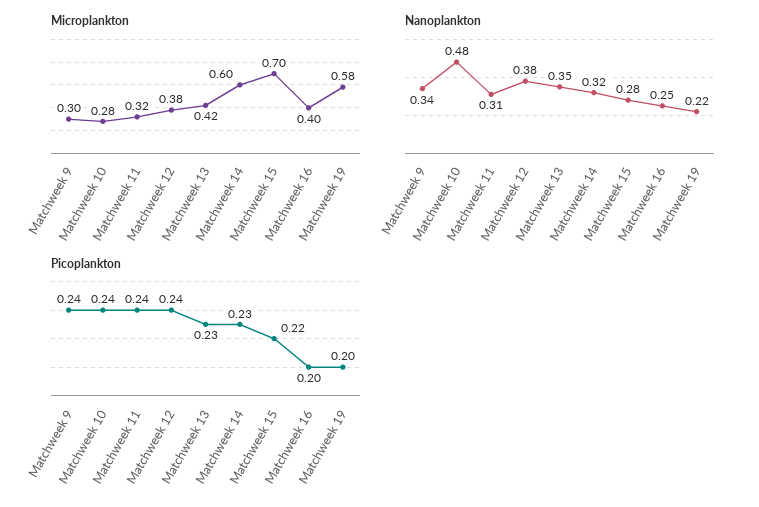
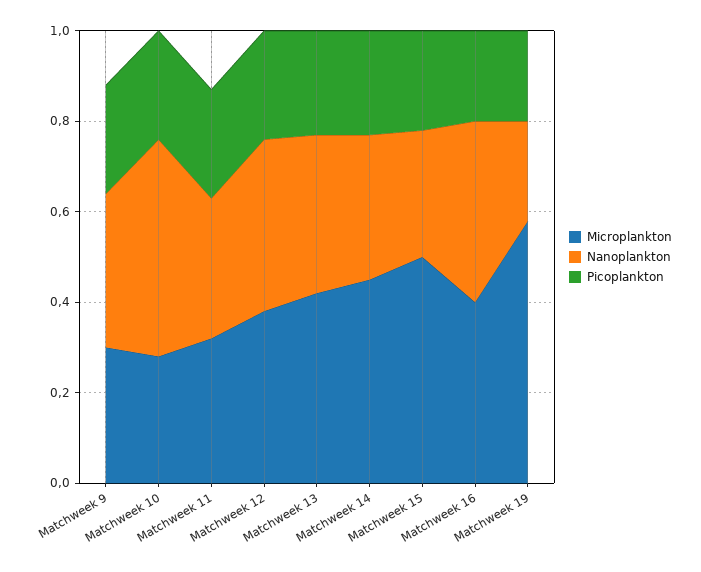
Microplankton, Matchweek 14: 0.6 -> 0.45
Microplankton, Matchweek 15: 0.7 -> 0.5
Nanoplankton, Matchweek 16: 0.25 -> 0.4

